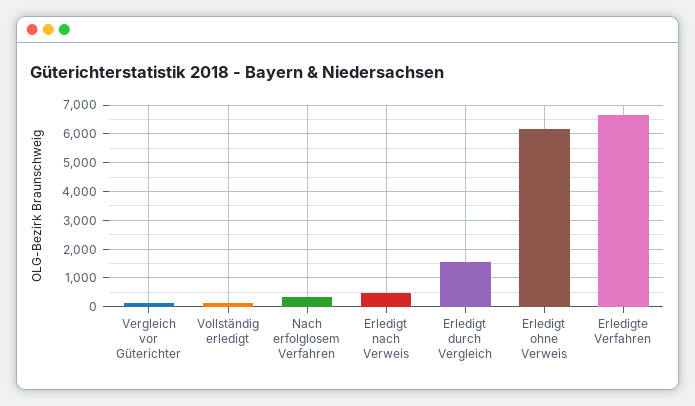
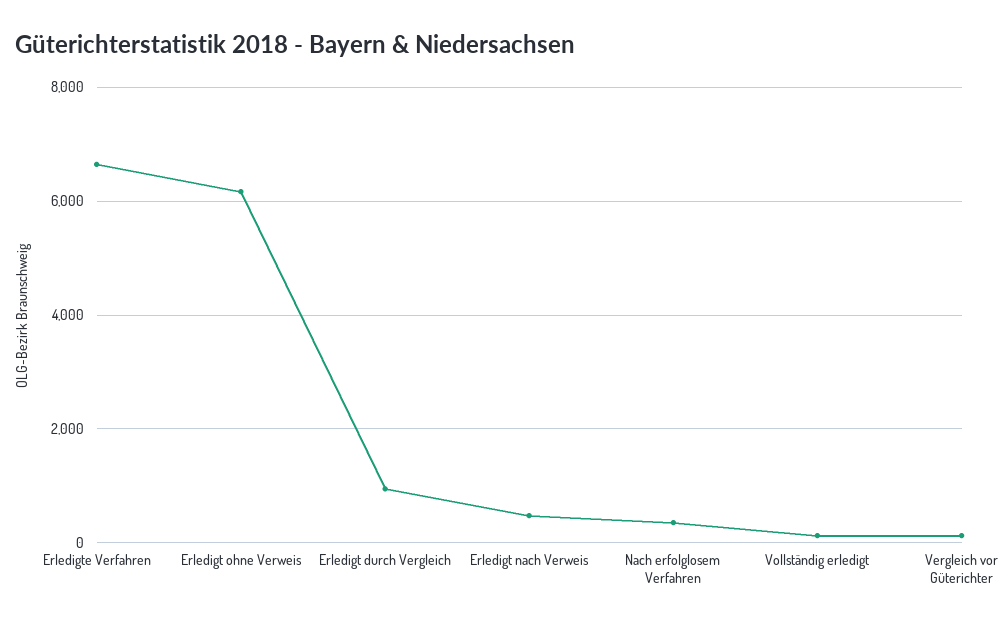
Erledigt durch Vergleich: 1500 -> 1000

